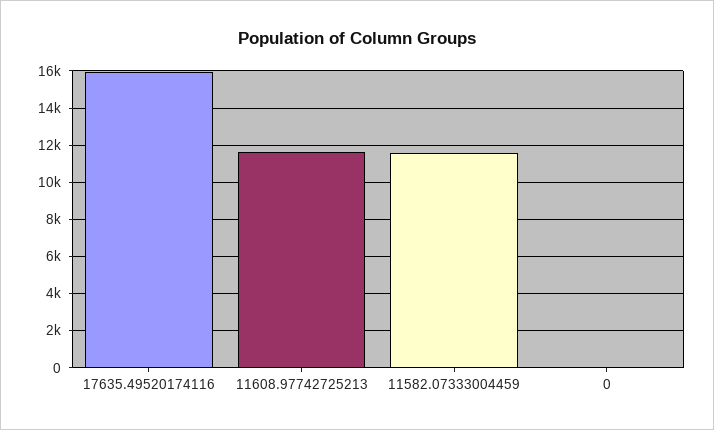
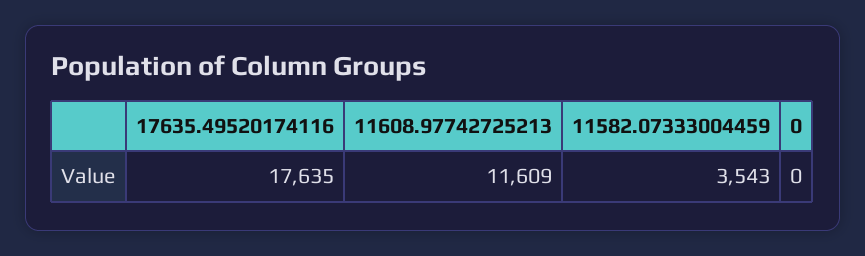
17635.49520174116: 16000 -> 17635
11582.07333004459: 11500 -> 3543

